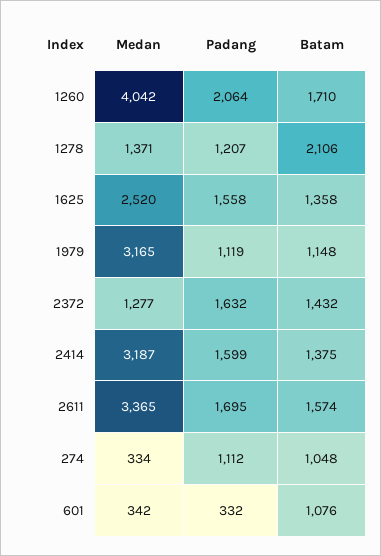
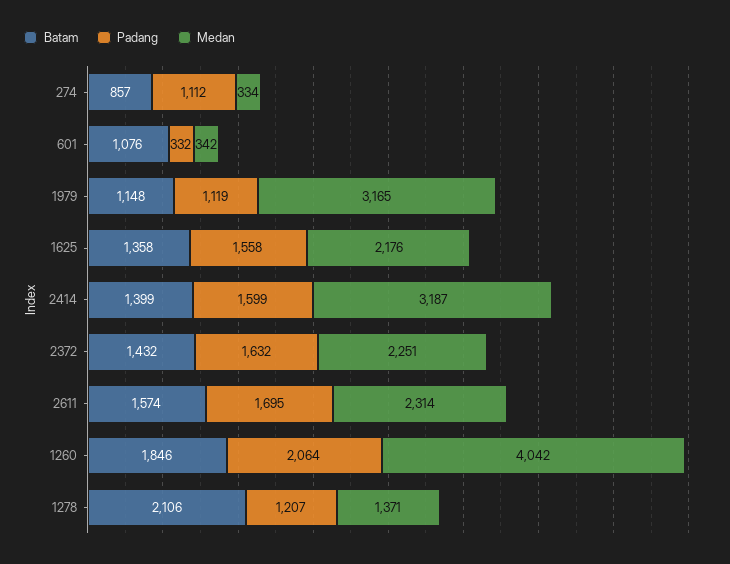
Batam, 1260: 1710 -> 1846
Medan, 1625: 2520 -> 2176
Medan, 2372: 1277 -> 2251
Batam, 2414: 1375 -> 1399
Medan, 2611: 3365 -> 2314
Batam, 274: 1048 -> 857

